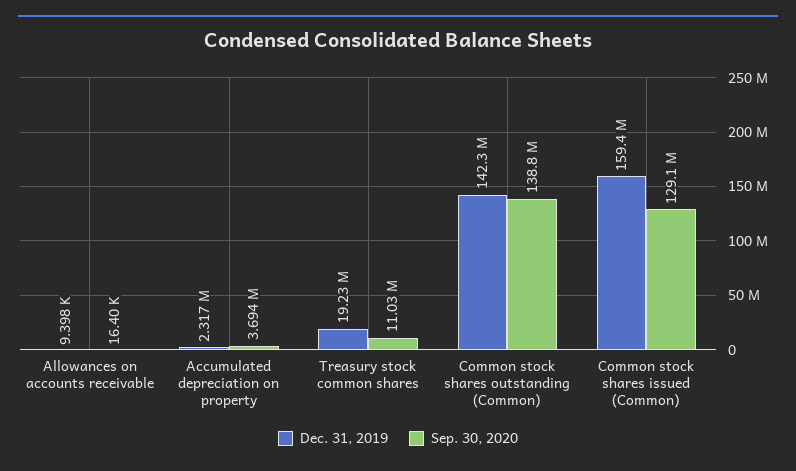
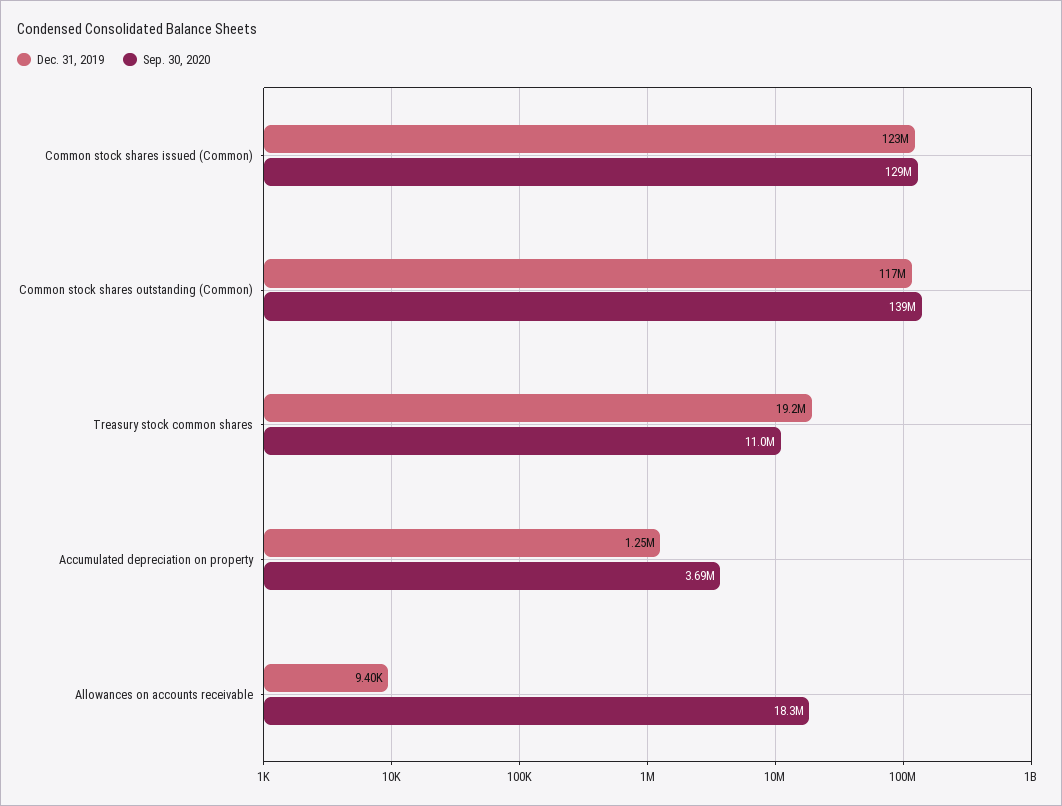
Sep. 30, 2020, Allowances on accounts receivable: 16400 -> 18300000
Dec. 31, 2019, Accumulated depreciation on property: 2317000 -> 1250000
Dec. 31, 2019, Common stock shares outstanding (Common): 142300000 -> 117000000
Dec. 31, 2019, Common stock shares issued (Common): 159400000 -> 123000000

